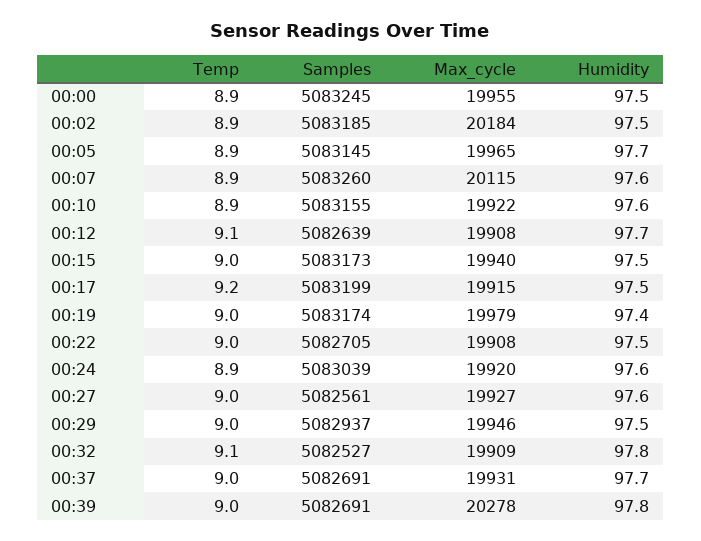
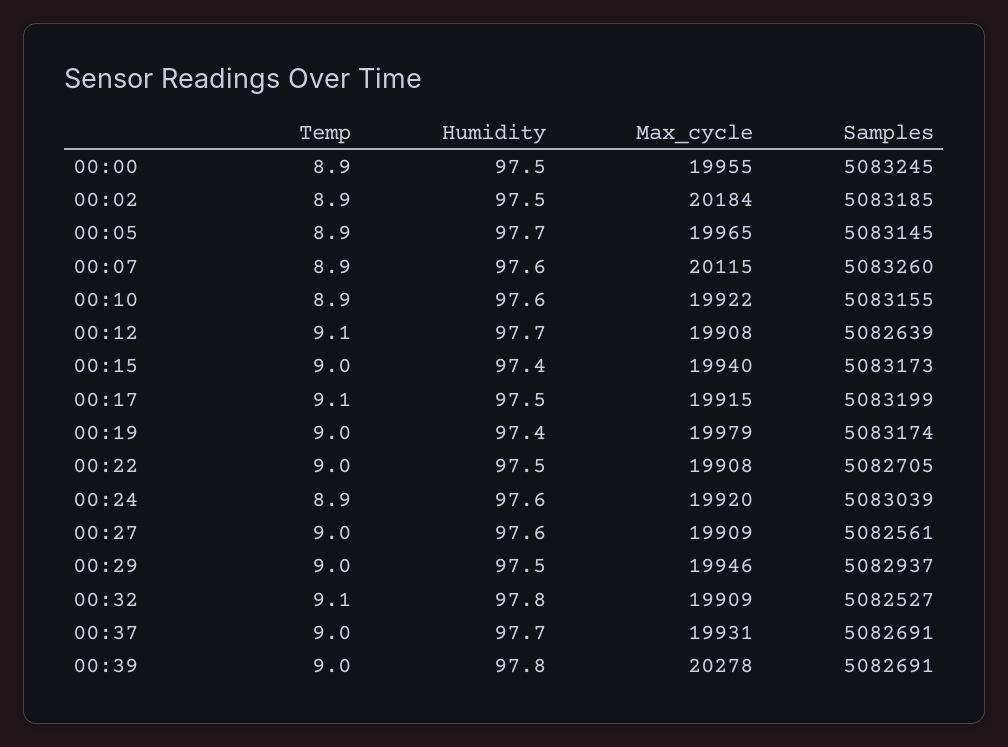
Humidity, 00:15: 97.5 -> 97.4
Temp, 00:17: 9.2 -> 9.1
Max_cycle, 00:27: 19927 -> 19909

